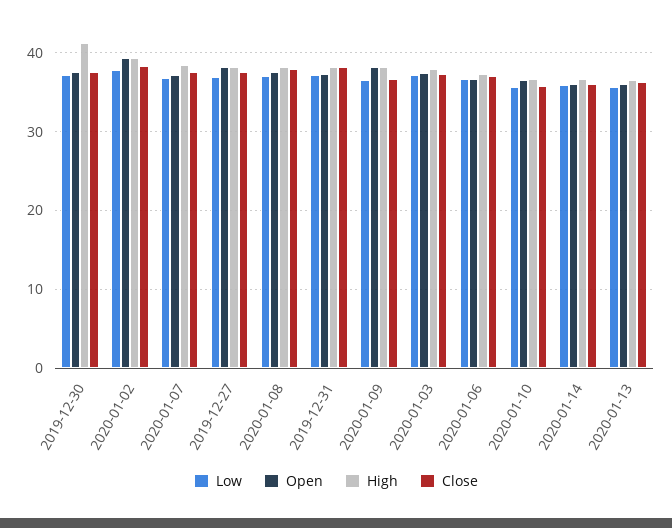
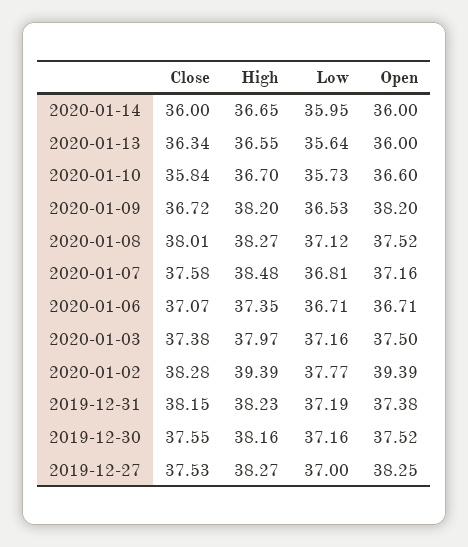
High, 2019-12-30: 41 -> 38.16

